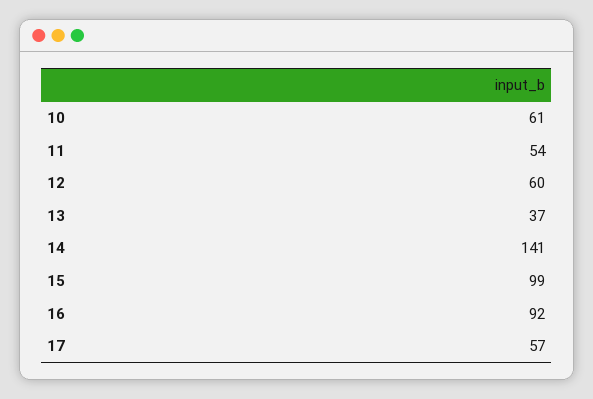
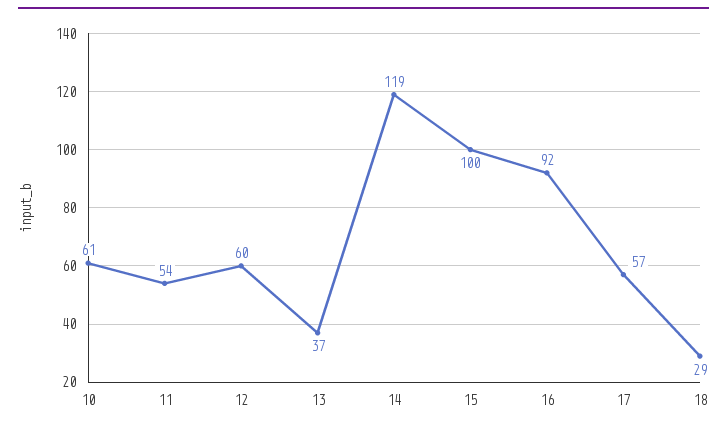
14: 141 -> 119
15: 99 -> 100
18: none -> 29

